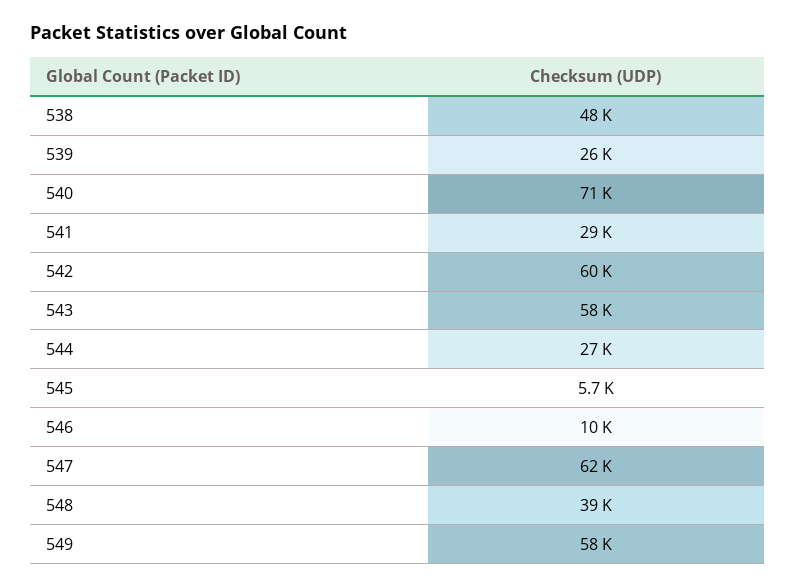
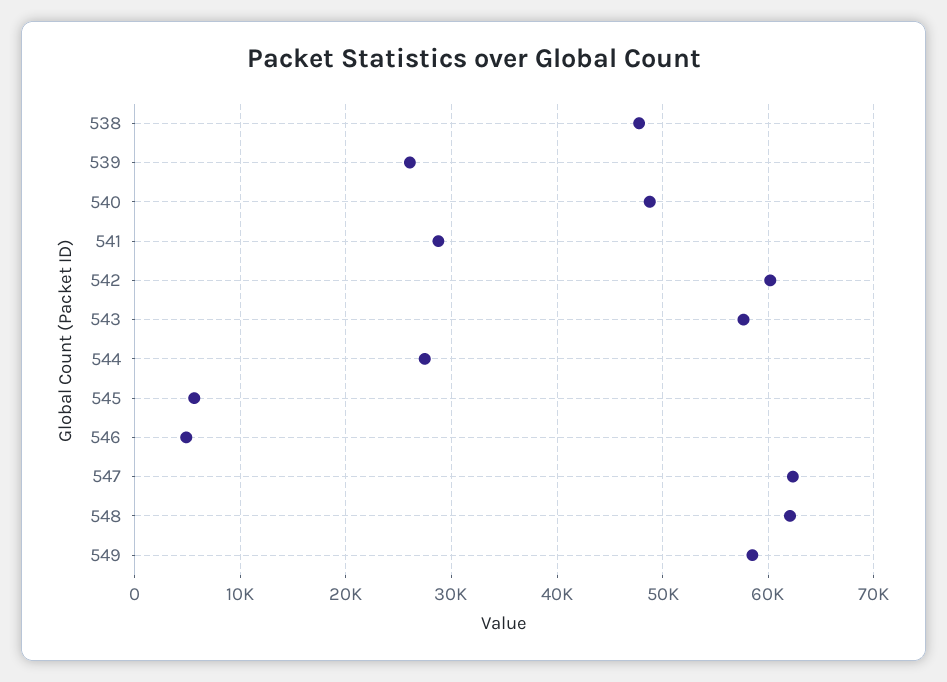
540: 71000 -> 49000
546: 10000 -> 5000
548: 39000 -> 62000

